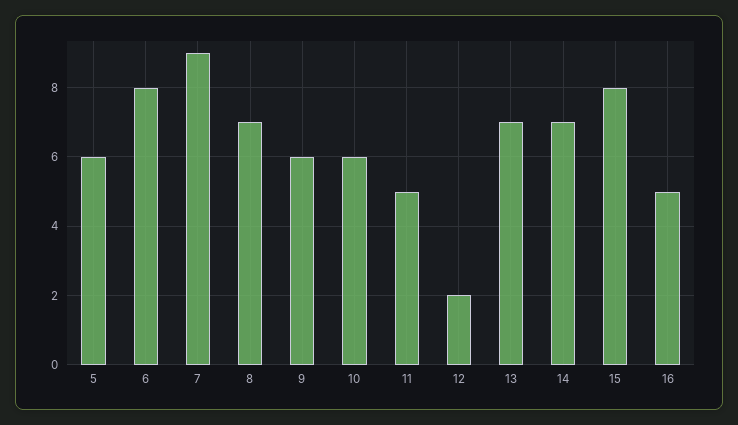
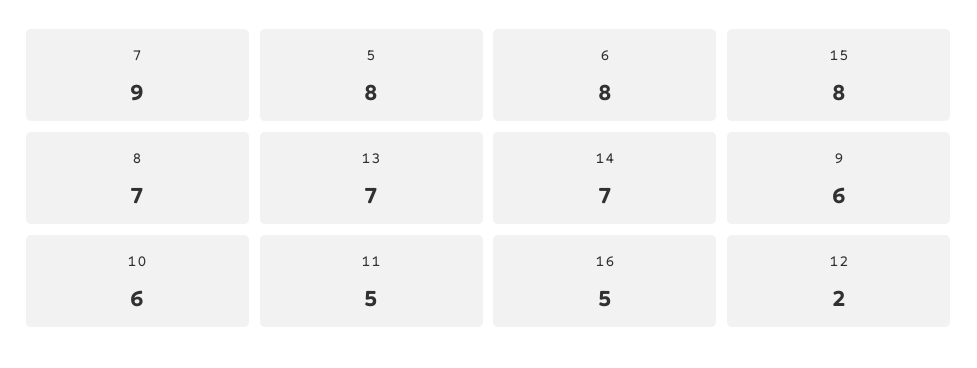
5: 6 -> 8

